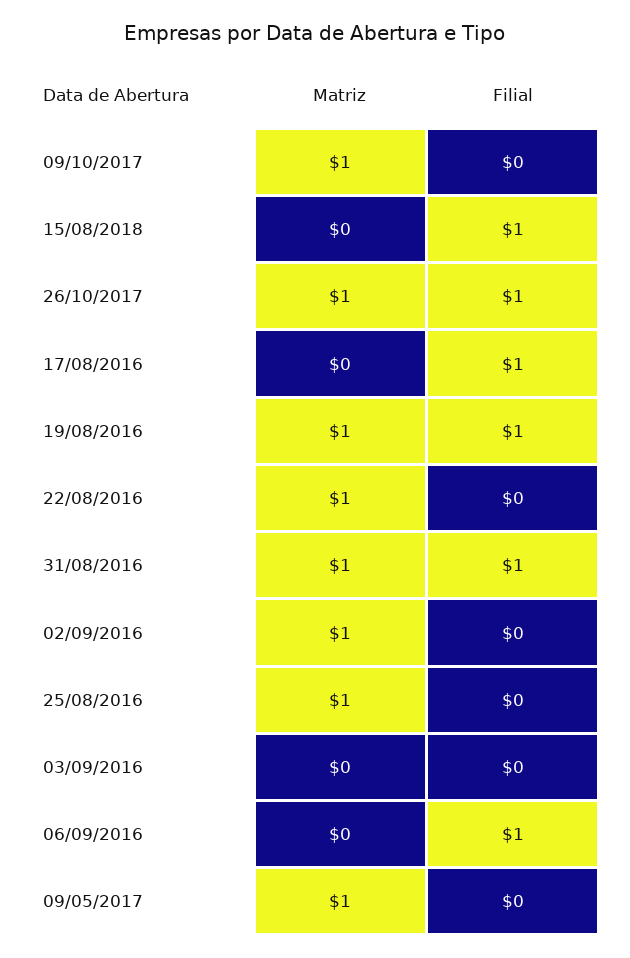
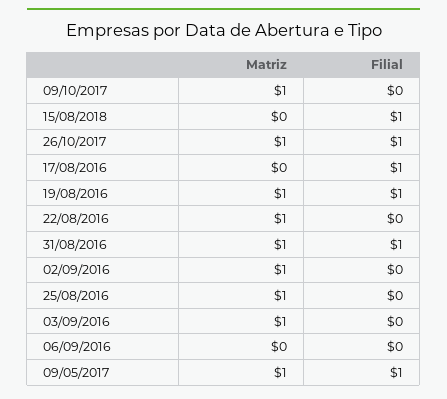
Matriz, 03/09/2016: 0 -> 1
Filial, 06/09/2016: 1 -> 0
Filial, 09/05/2017: 0 -> 1

